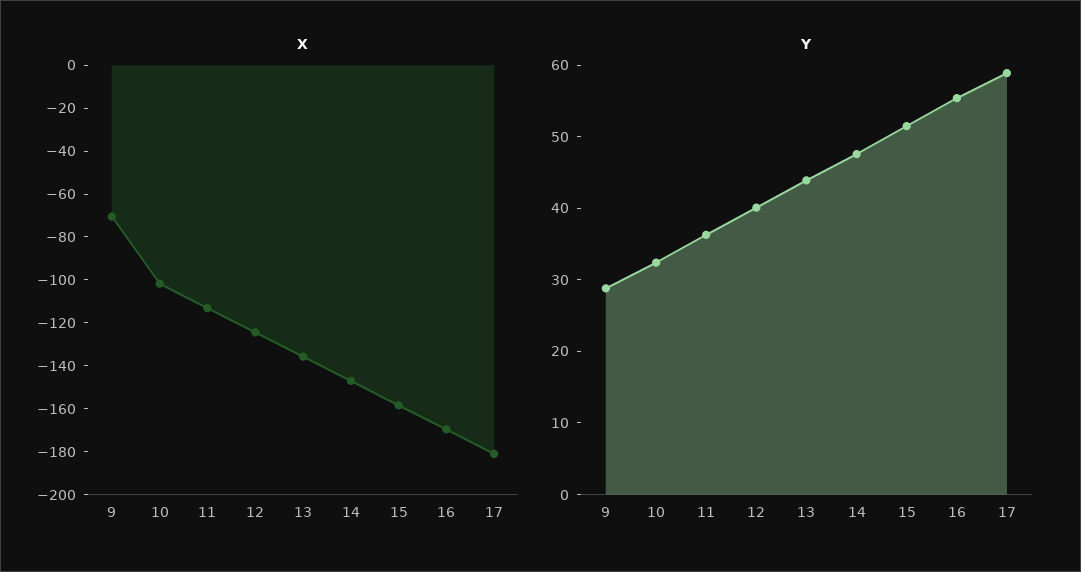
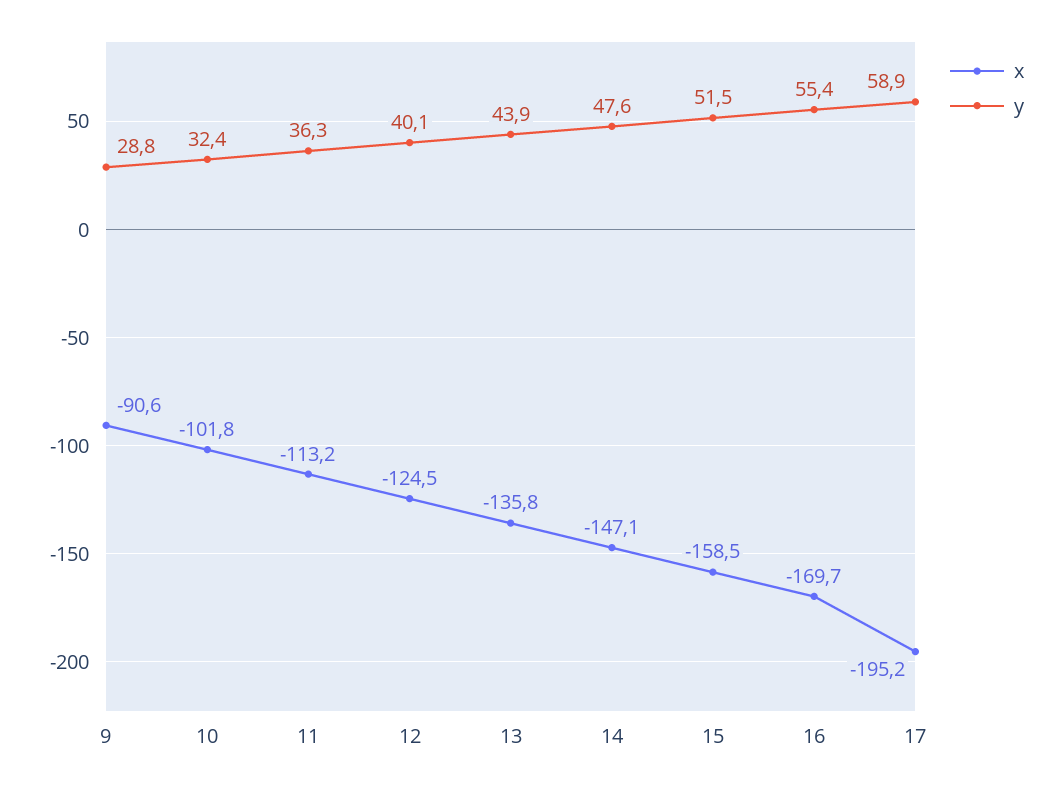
X, 9: -70 -> -90.6
X, 17: -180 -> -195.2

